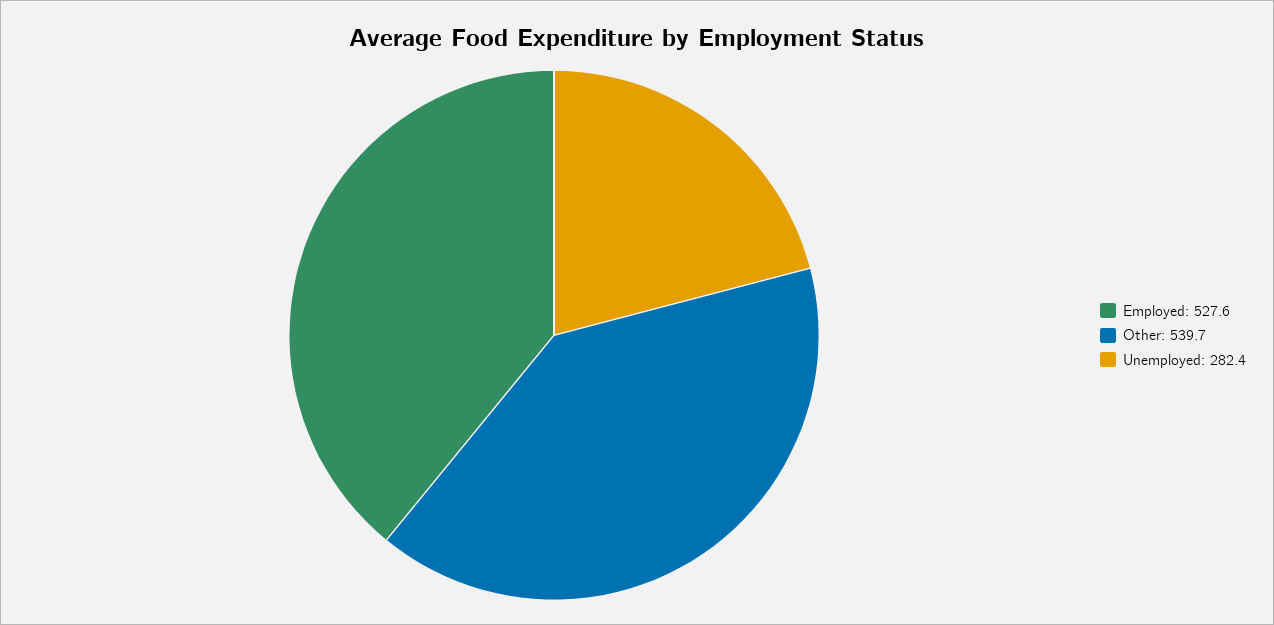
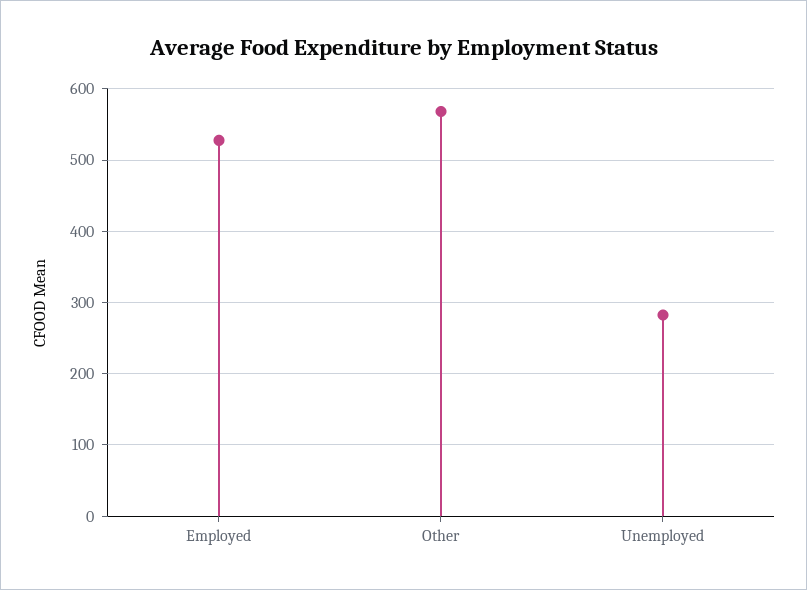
Other: 539.7 -> 570

